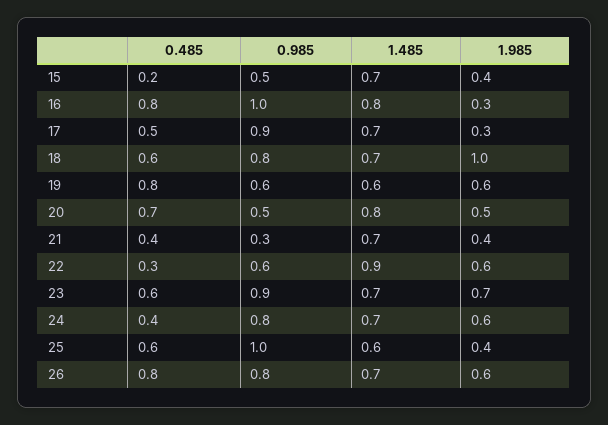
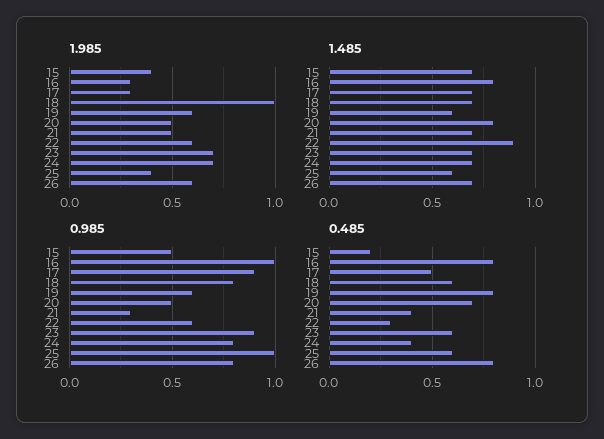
1.985, 21: 0.4 -> 0.5
1.985, 24: 0.6 -> 0.7

